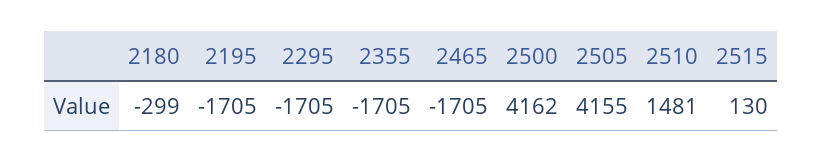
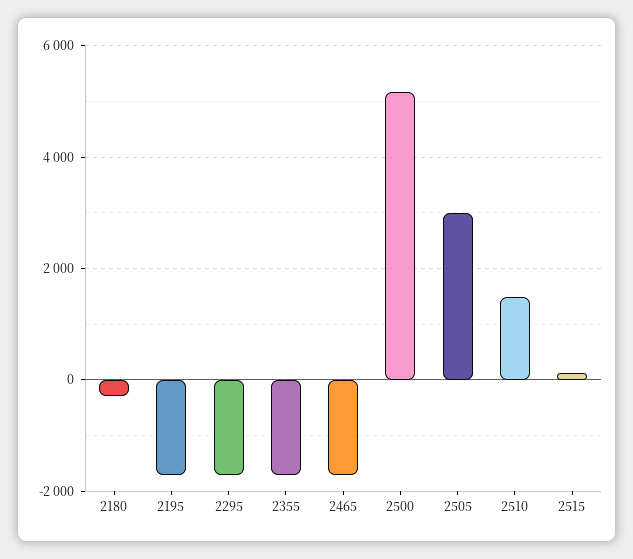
2500: 4162 -> 5200
2505: 4155 -> 3000

